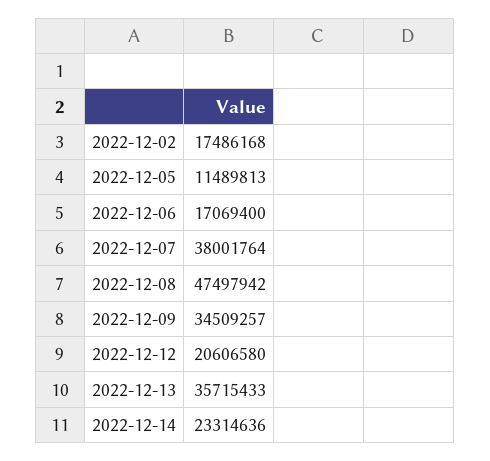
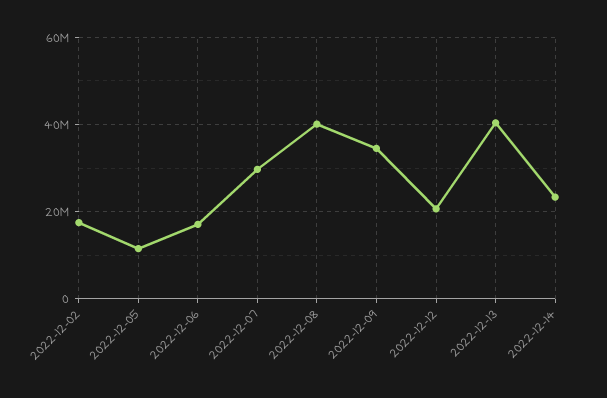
2022-12-07: 38001764 -> 30000000
2022-12-08: 47497942 -> 40000000
2022-12-13: 35715433 -> 40000000

